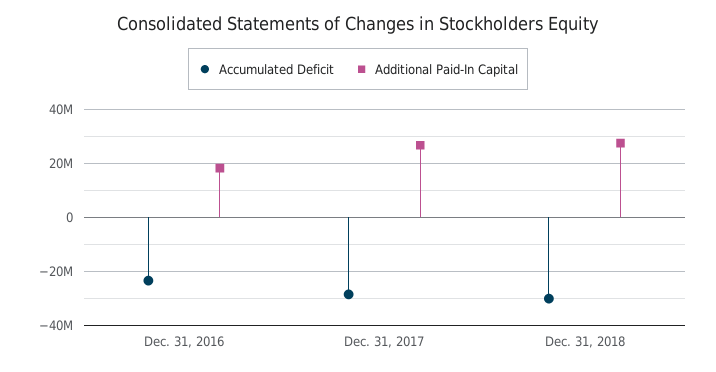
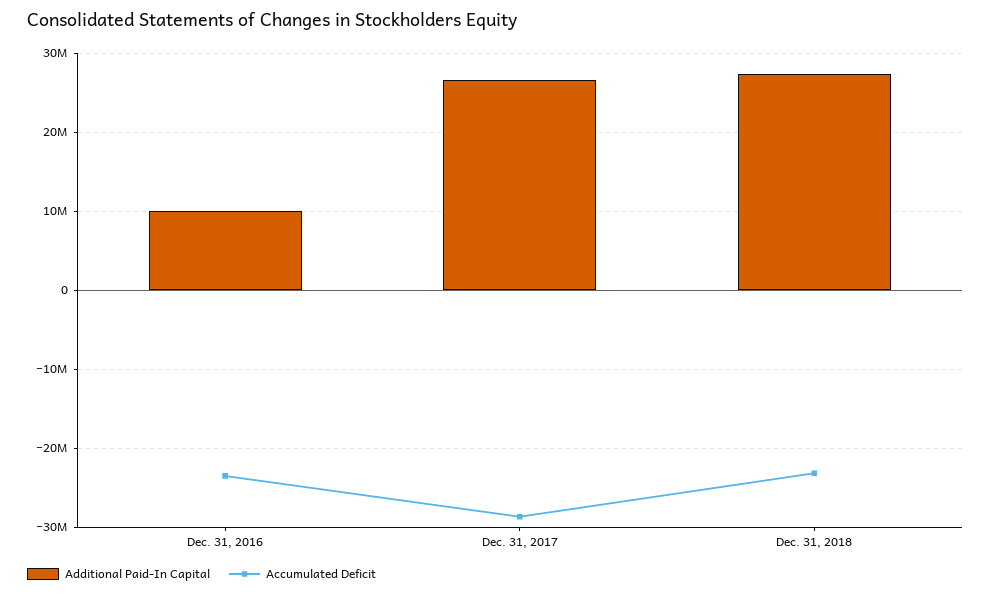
Additional Paid-In Capital, Dec. 31, 2016: 17500000 -> 10000000
Accumulated Deficit, Dec. 31, 2018: -30000000 -> -23000000

